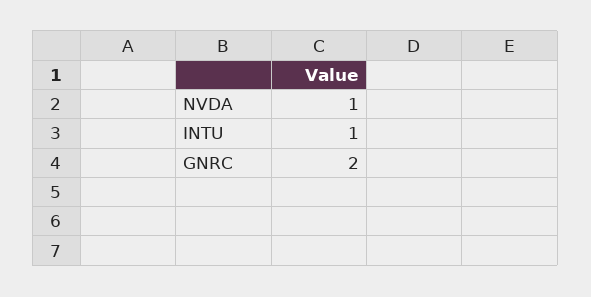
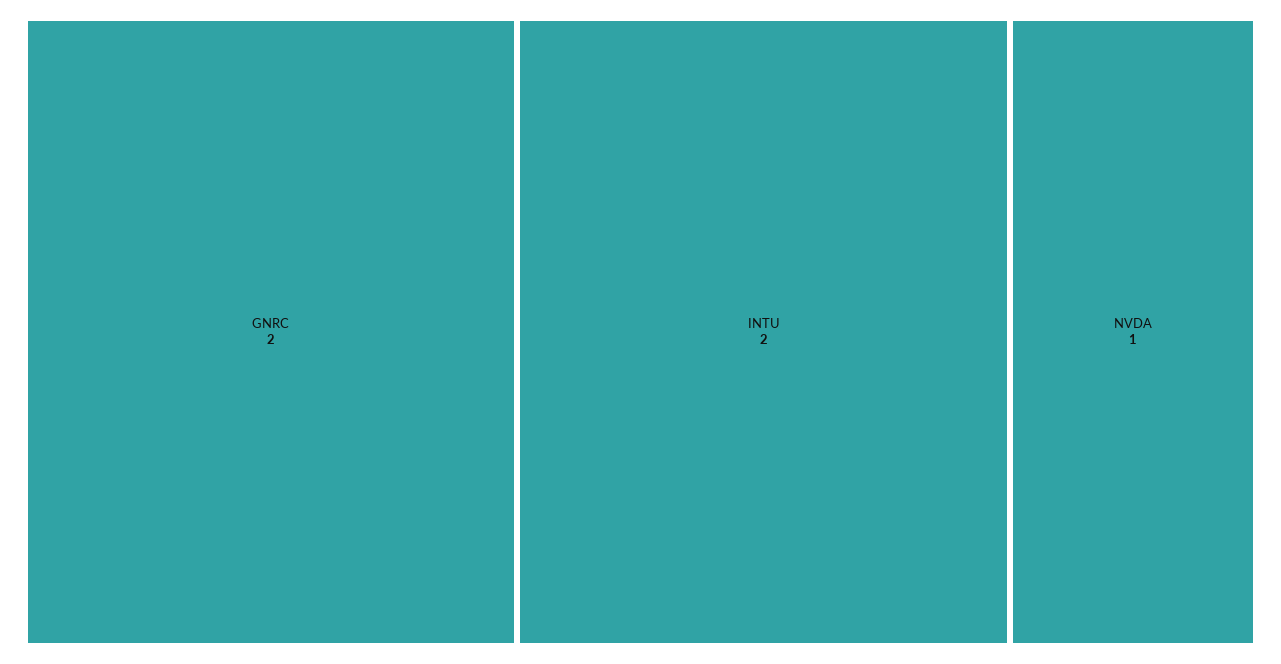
INTU: 1 -> 2

